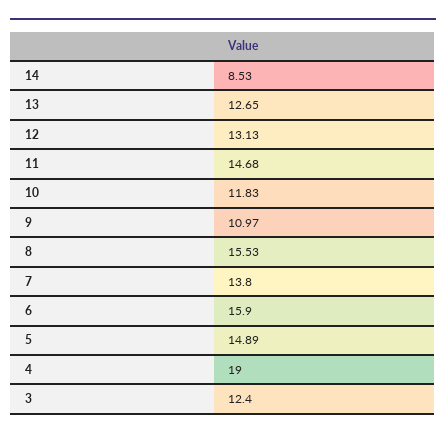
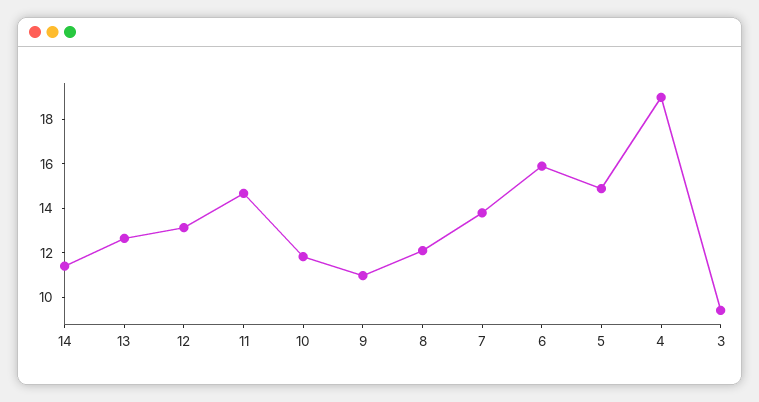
14: 8.53 -> 11.5
8: 15.53 -> 12
3: 12.4 -> 9.5

